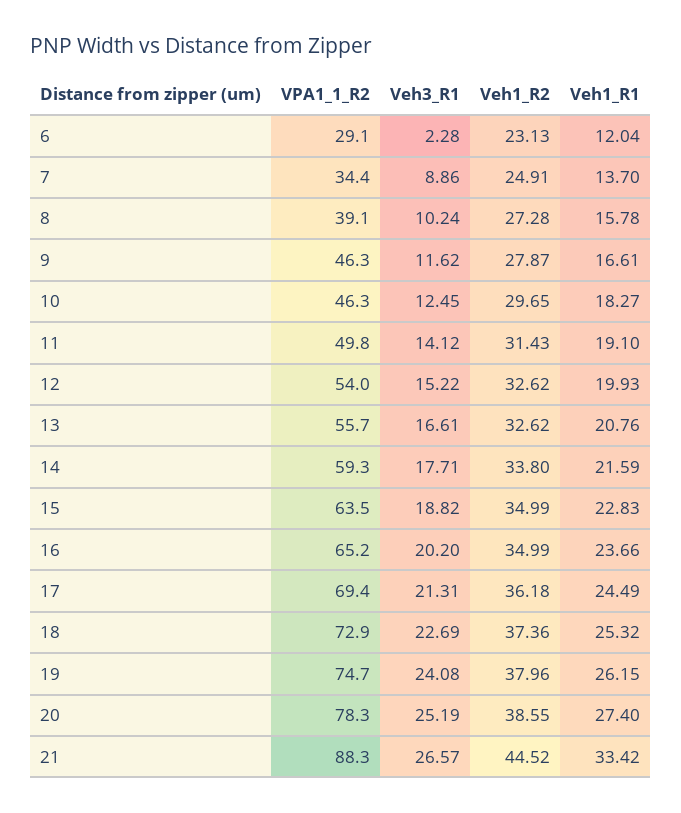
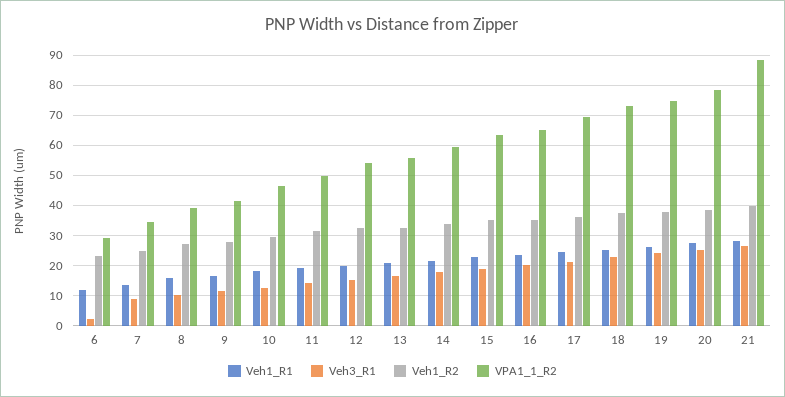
VPA1_1_R2, 9: 46.3 -> 42
Veh1_R2, 21: 44.52 -> 40
Veh1_R1, 21: 33.42 -> 28

